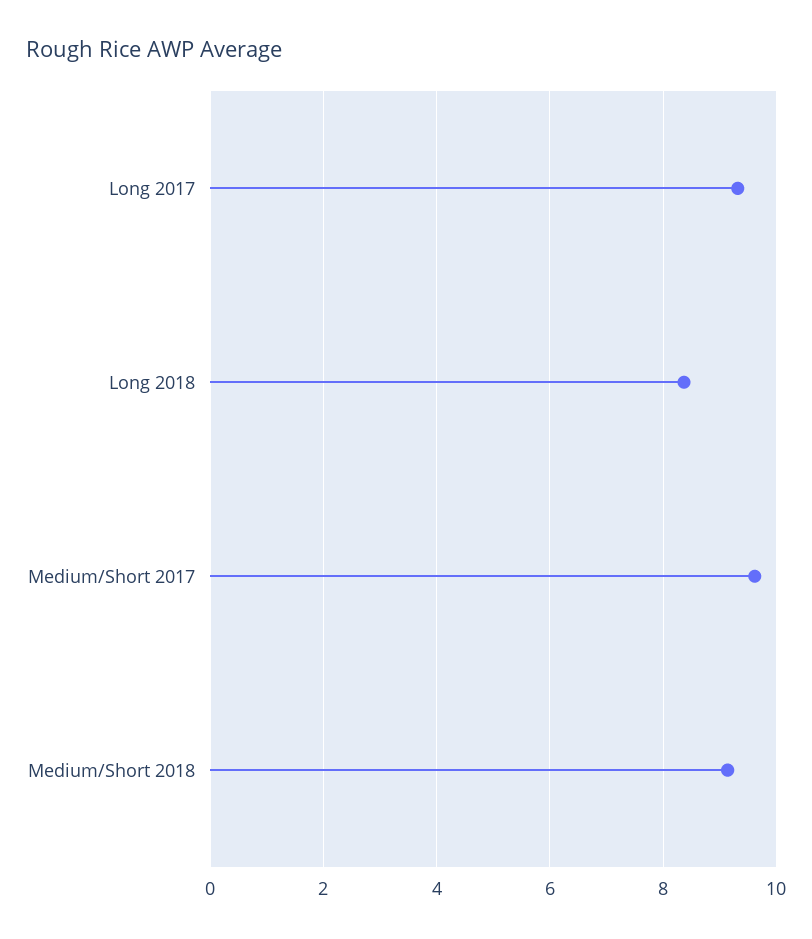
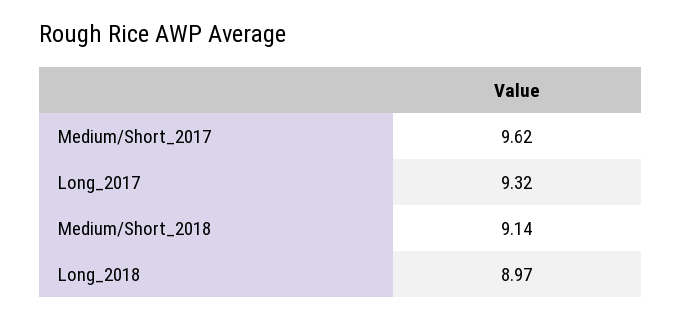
Long 2018: 8.4 -> 8.97

